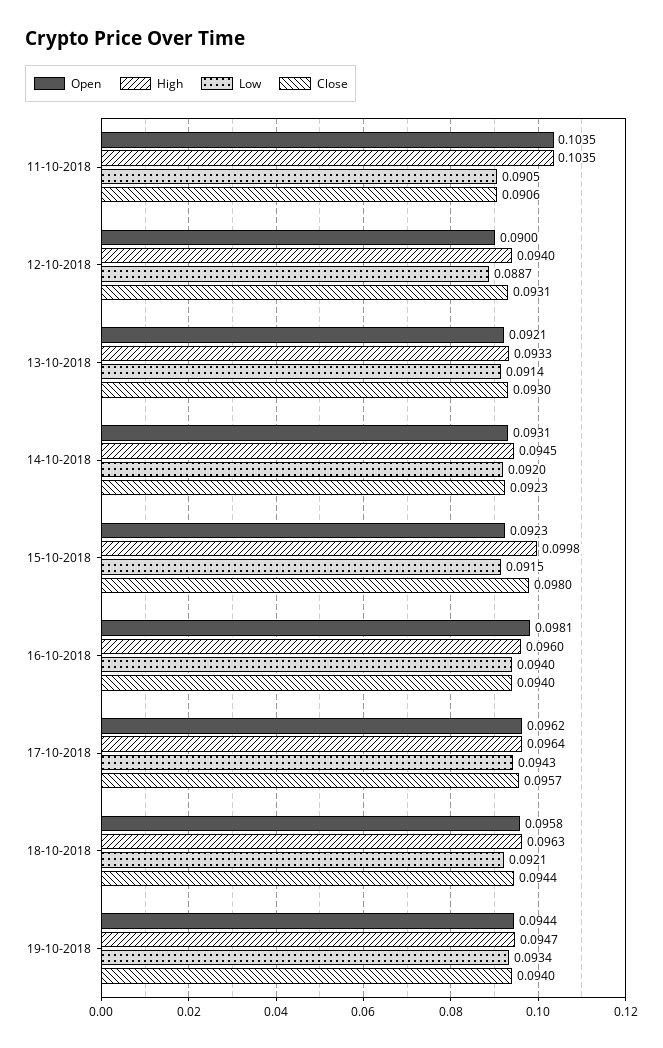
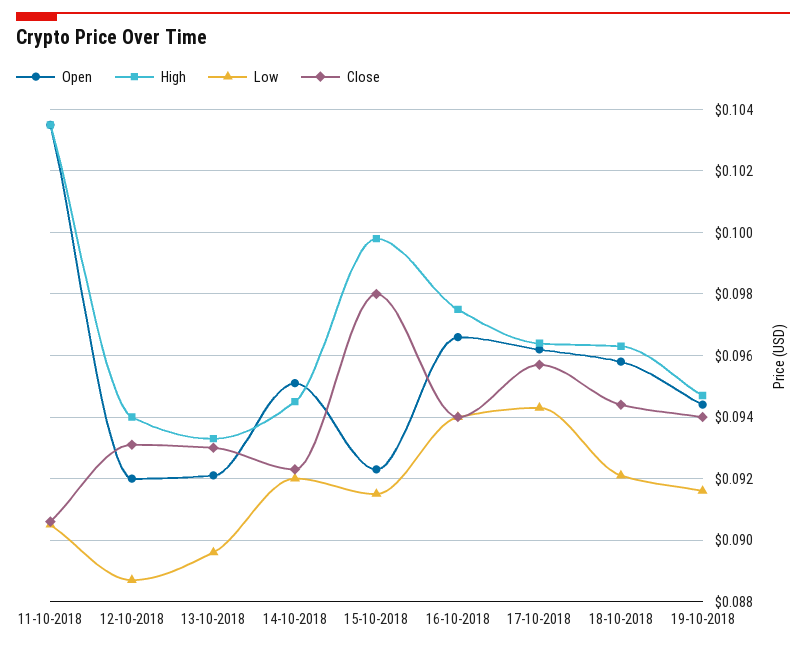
Open, 12-10-2018: 0.09 -> 0.092
Low, 13-10-2018: 0.0914 -> 0.0895
Open, 14-10-2018: 0.0931 -> 0.095
Open, 16-10-2018: 0.0981 -> 0.0965
High, 16-10-2018: 0.096 -> 0.0975
Low, 19-10-2018: 0.0934 -> 0.0915

